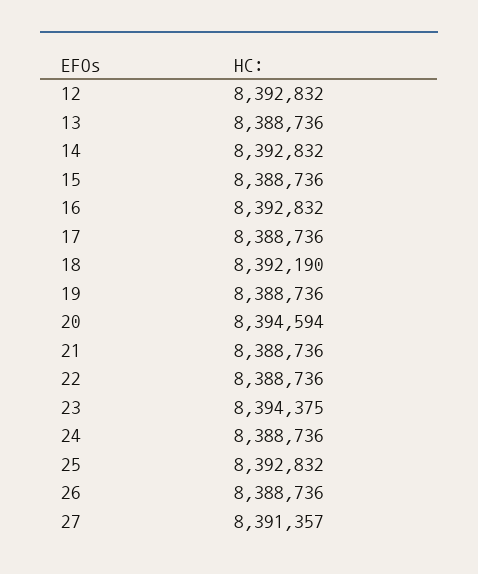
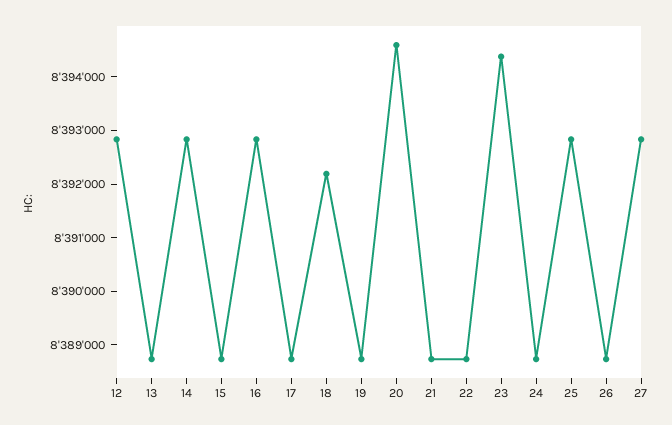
27: 8391357 -> 8392800

